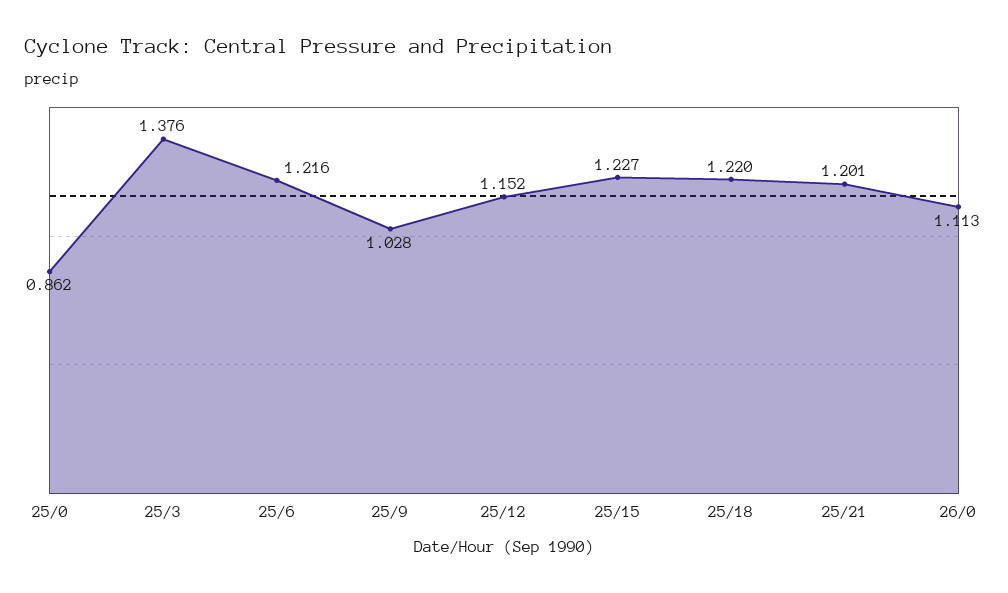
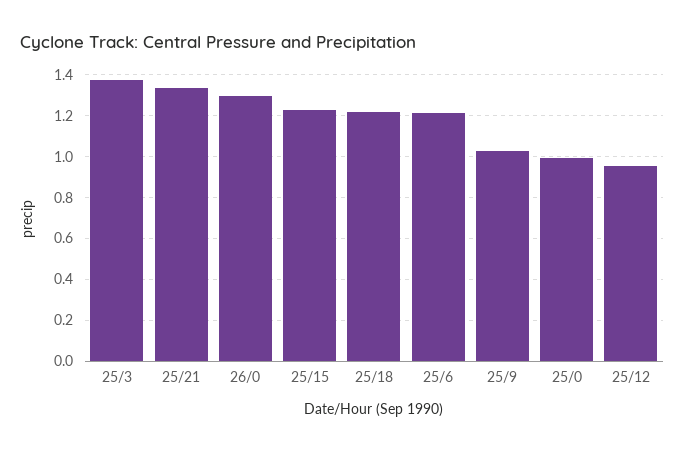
25/0: 0.862 -> 1
25/12: 1.152 -> 0.95
25/21: 1.201 -> 1.35
26/0: 1.113 -> 1.3

